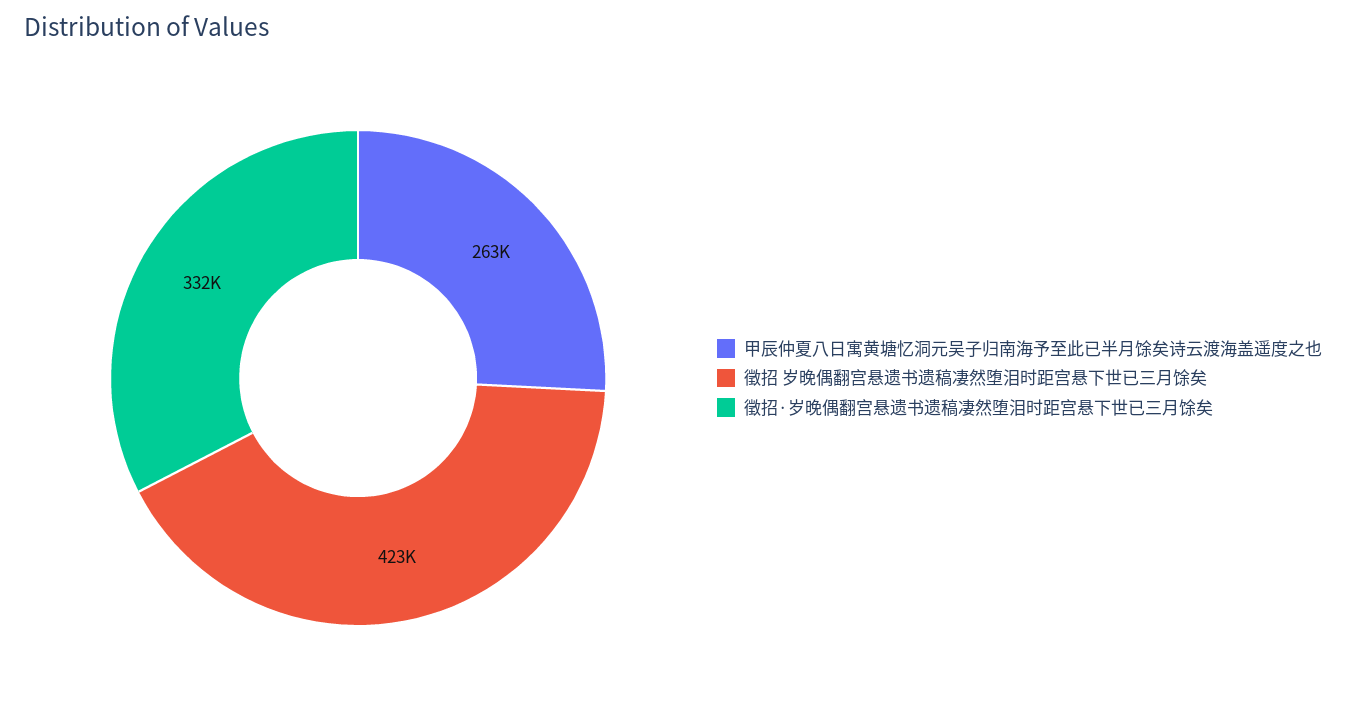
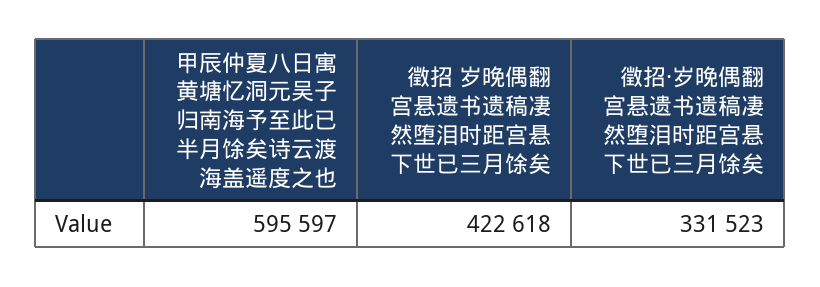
甲辰仲夏八日寓黄塘忆洞元吴子归南海予至此已半月馀矣诗云渡海盖遥度之也: 263000 -> 595597

